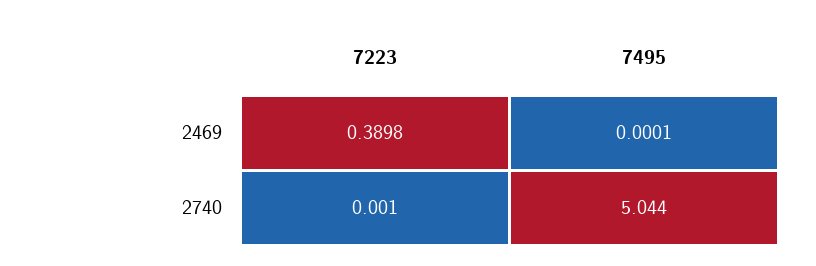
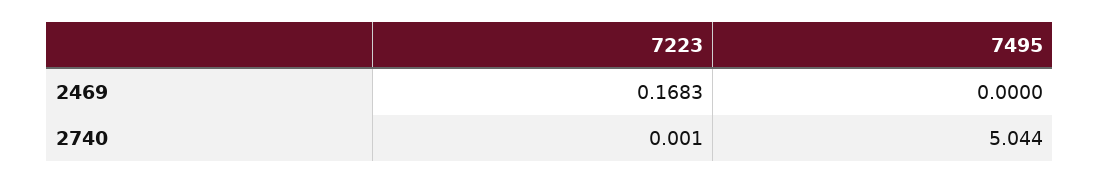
7223, 2469: 0.3898 -> 0.1683
7495, 2469: 0.0001 -> 0

